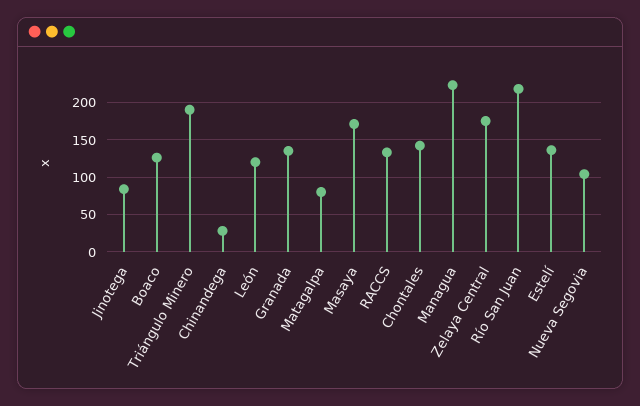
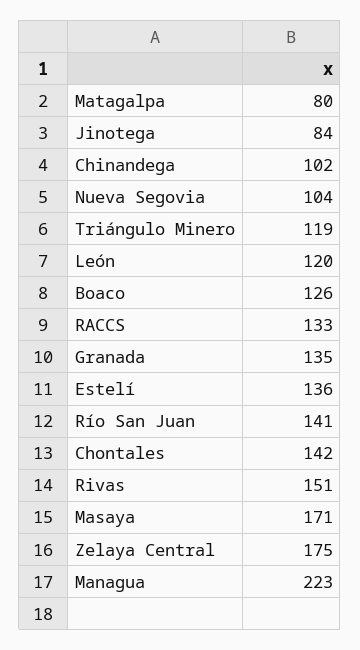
Triángulo Minero: 190 -> 119
Chinandega: 30 -> 102
Río San Juan: 220 -> 141
Rivas: none -> 151

